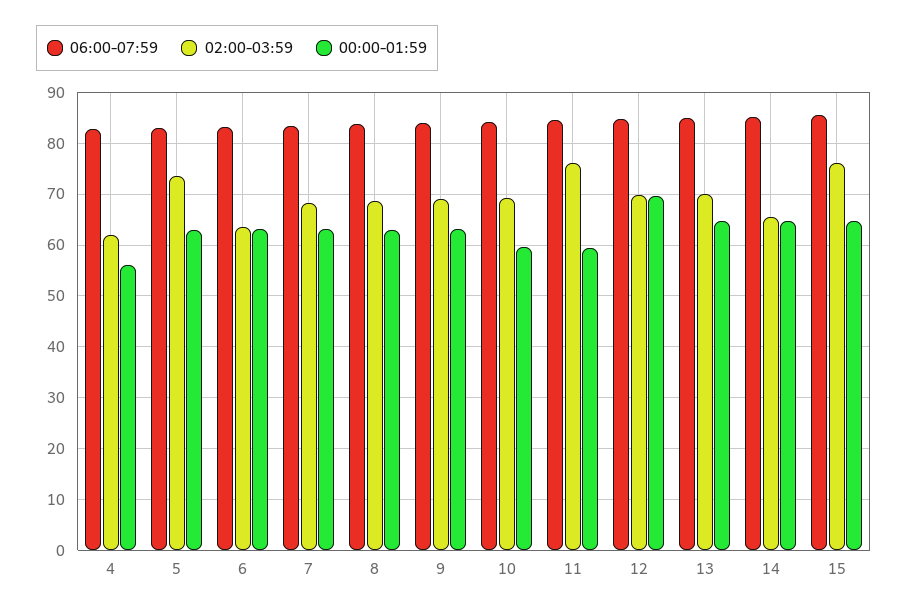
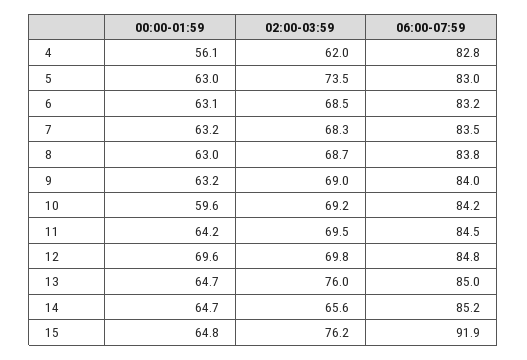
02:00-03:59, 6: 64 -> 68.5
02:00-03:59, 11: 76 -> 69.5
00:00-01:59, 11: 60 -> 64.2
02:00-03:59, 13: 70 -> 76
06:00-07:59, 15: 86 -> 91.9

